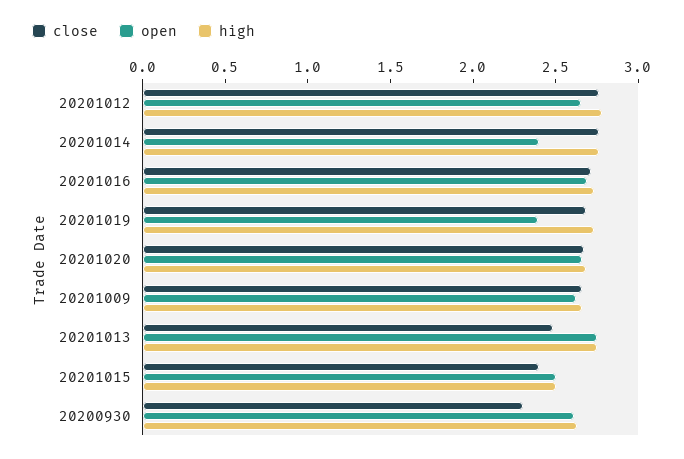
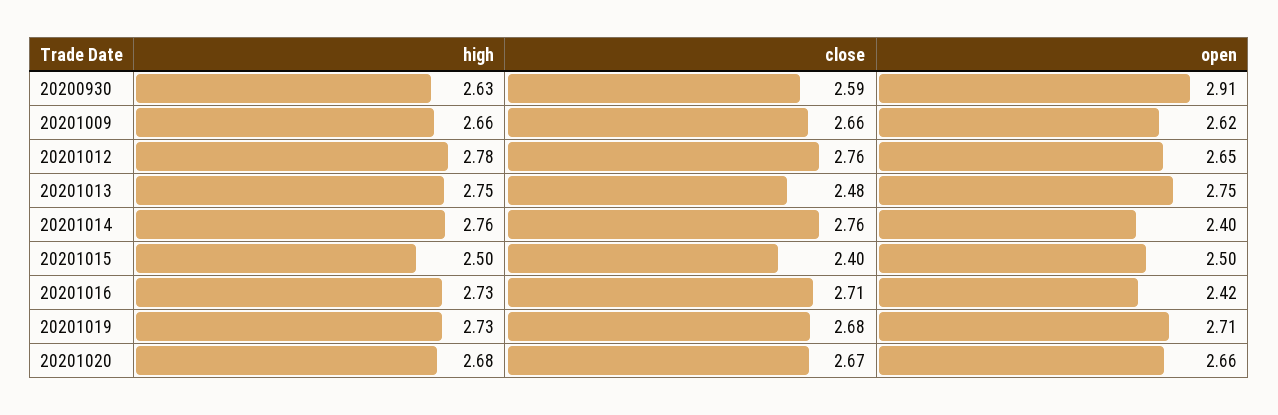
open, 20201016: 2.7 -> 2.42
open, 20201019: 2.4 -> 2.71
close, 20200930: 2.3 -> 2.59
open, 20200930: 2.6 -> 2.91

